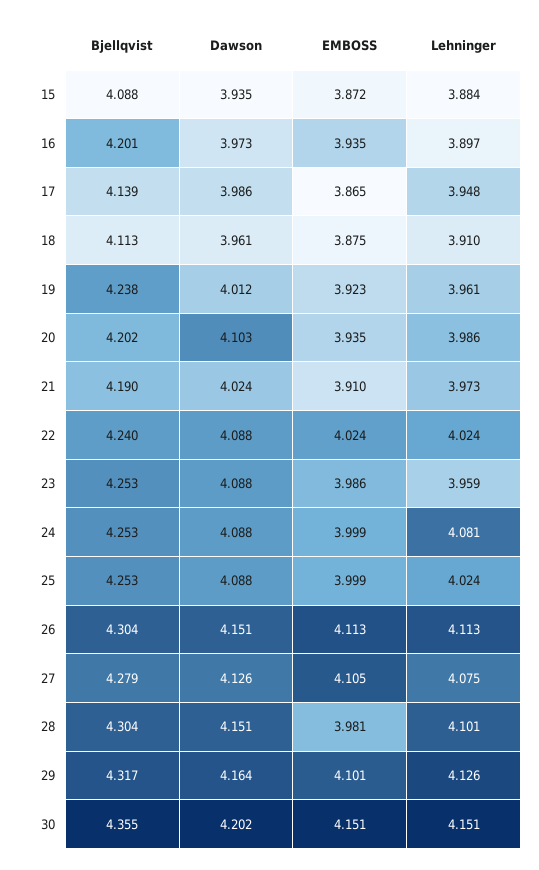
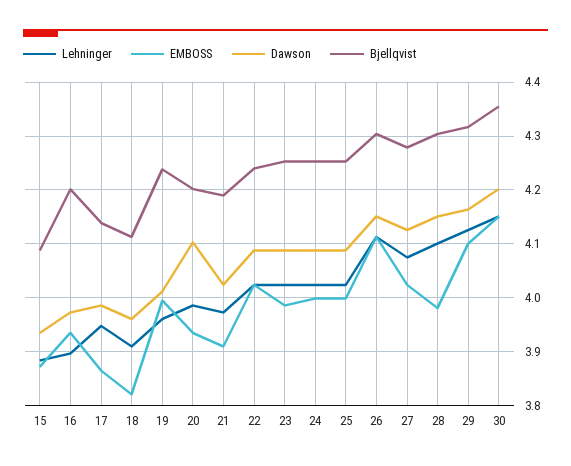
EMBOSS, 18: 3.875 -> 3.82
EMBOSS, 19: 3.923 -> 4
Lehninger, 23: 3.959 -> 4.02
Lehninger, 24: 4.081 -> 4.02
EMBOSS, 27: 4.105 -> 4.02

